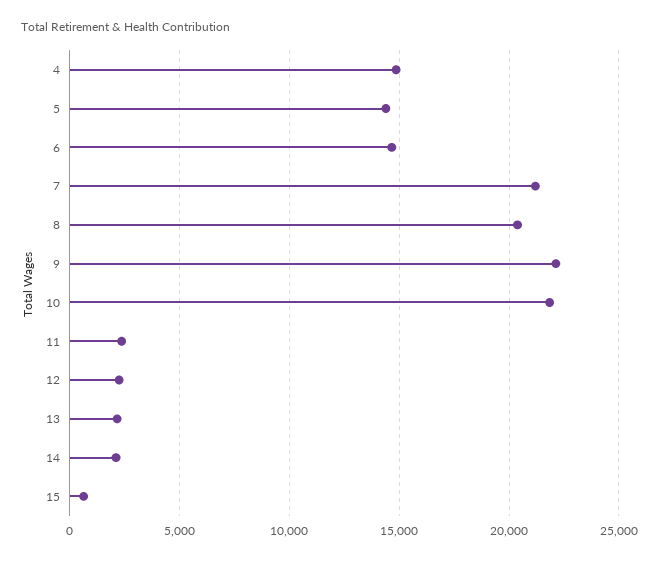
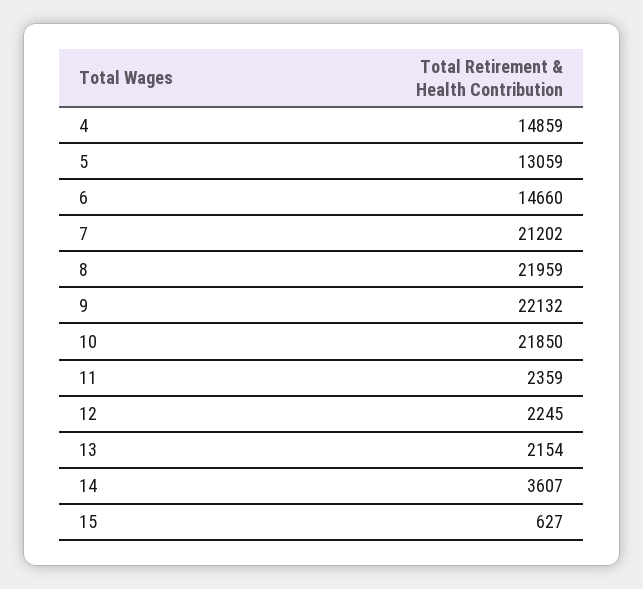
5: 14500 -> 13059
8: 20500 -> 21959
14: 2000 -> 3607

